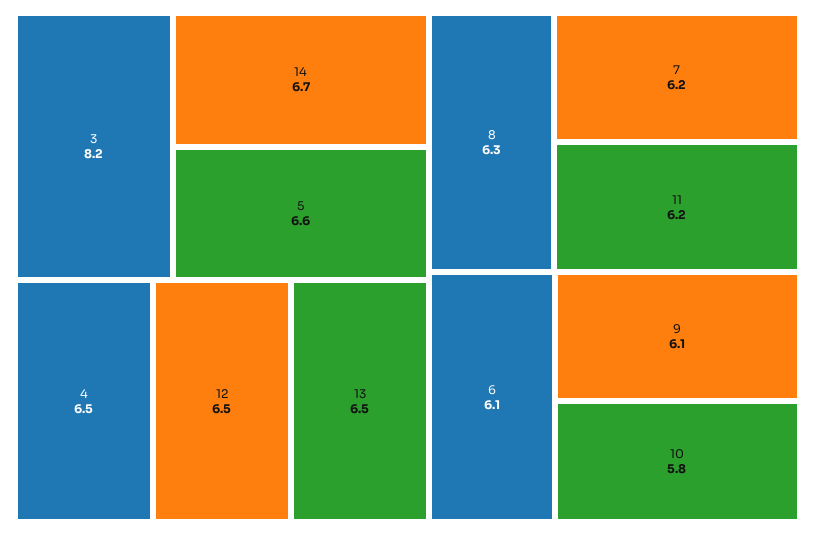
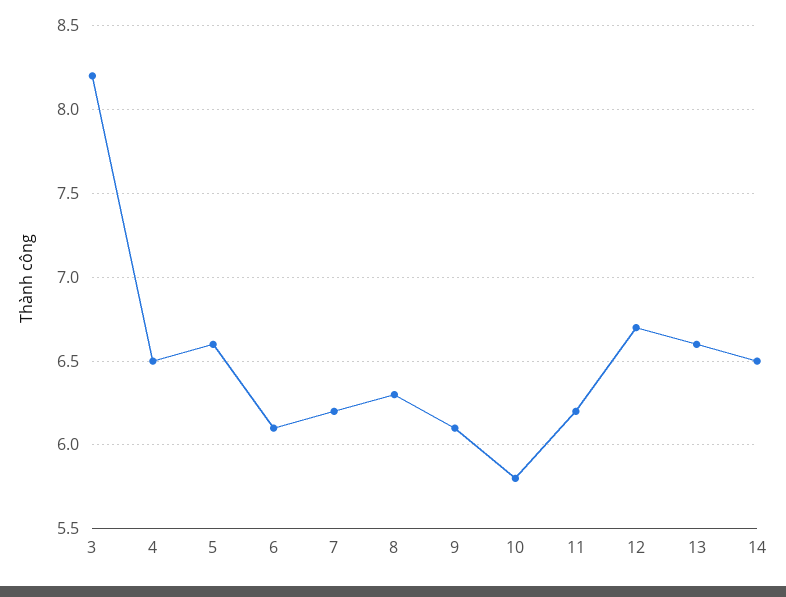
14: 6.7 -> 6.5
12: 6.5 -> 6.7
13: 6.5 -> 6.6

